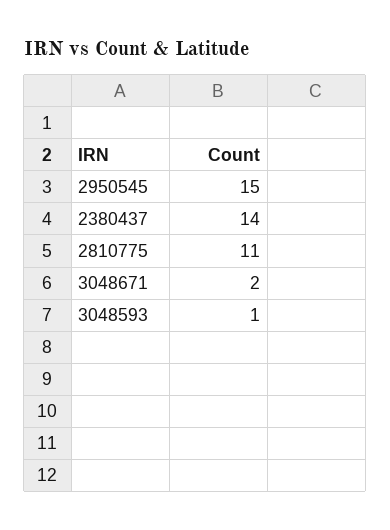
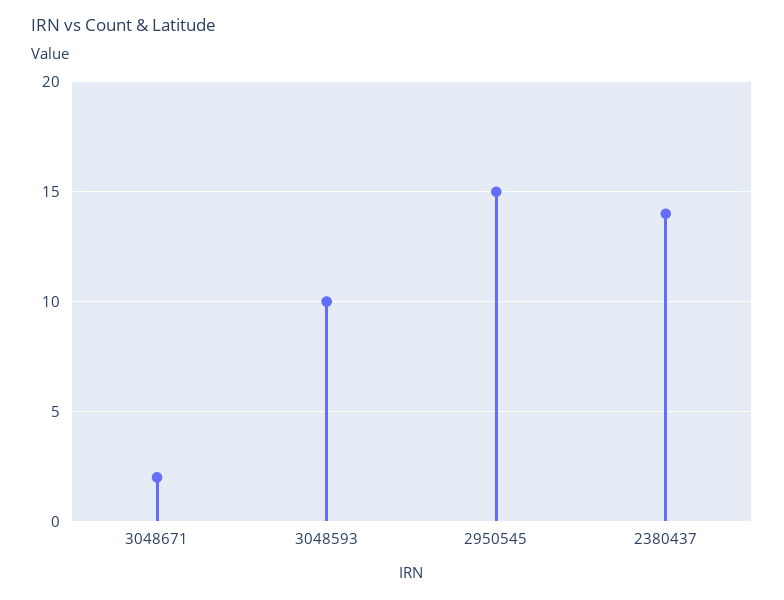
2810775: 11 -> none
3048593: 1 -> 10

